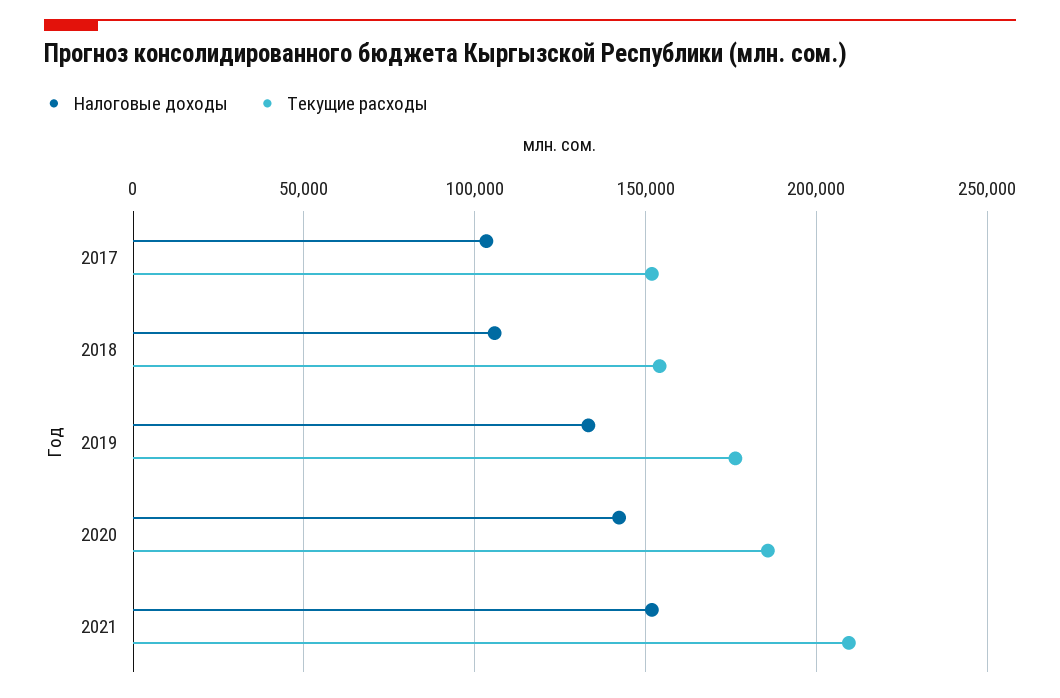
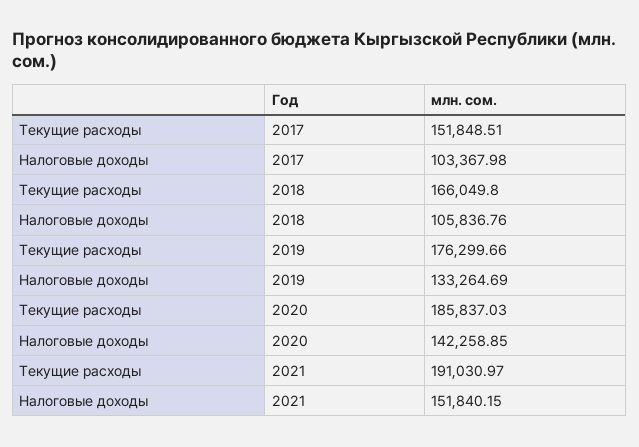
Текущие расходы, 2018: 155000 -> 166049.8
Текущие расходы, 2021: 210000 -> 191030.97

